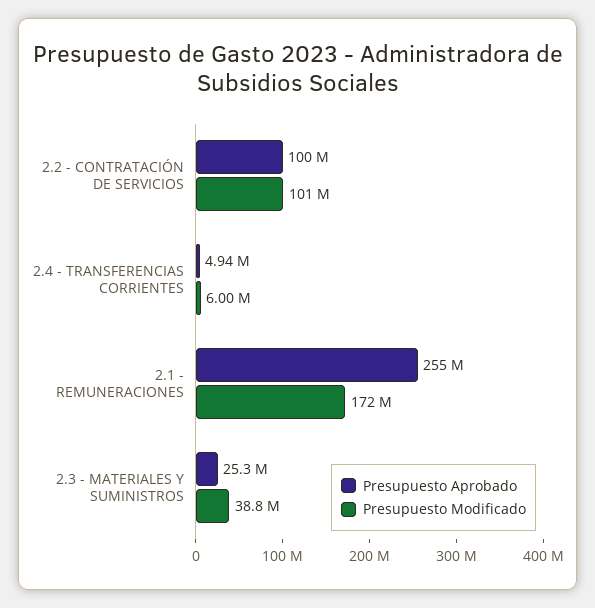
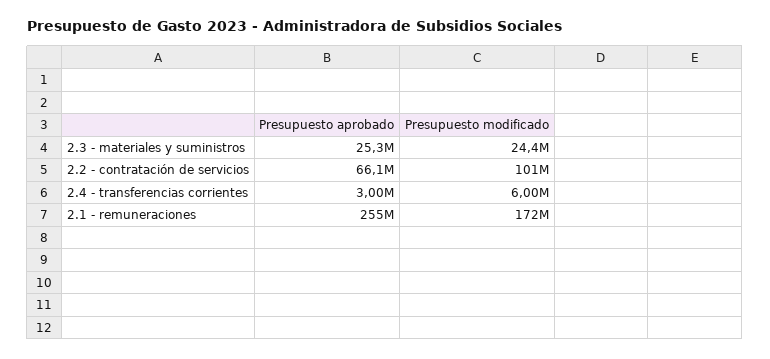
Presupuesto Aprobado, 2.2 - CONTRATACIÓN DE SERVICIOS: 100000000 -> 66100000
Presupuesto Aprobado, 2.4 - TRANSFERENCIAS CORRIENTES: 4940000 -> 3000000
Presupuesto Modificado, 2.3 - MATERIALES Y SUMINISTROS: 38800000 -> 24400000

